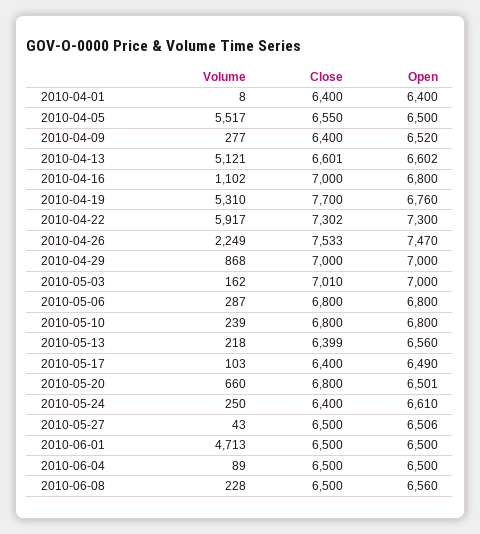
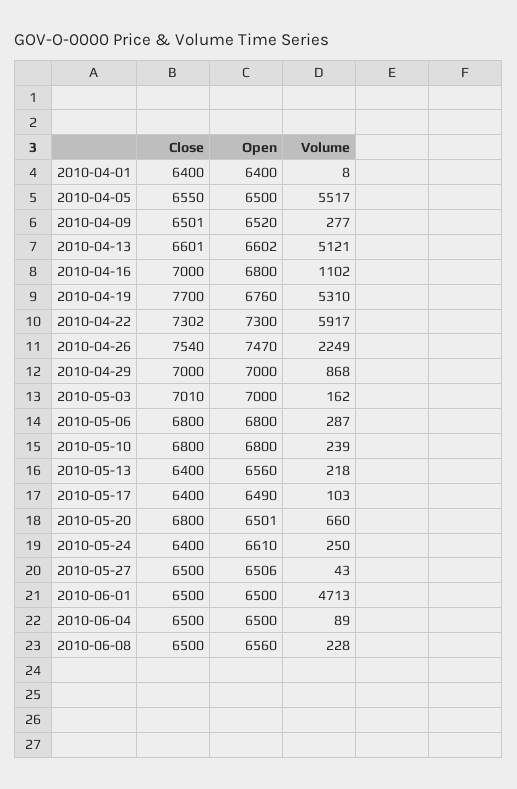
Close, 2010-04-09: 6400 -> 6501
Close, 2010-04-26: 7533 -> 7540
Close, 2010-05-13: 6399 -> 6400

